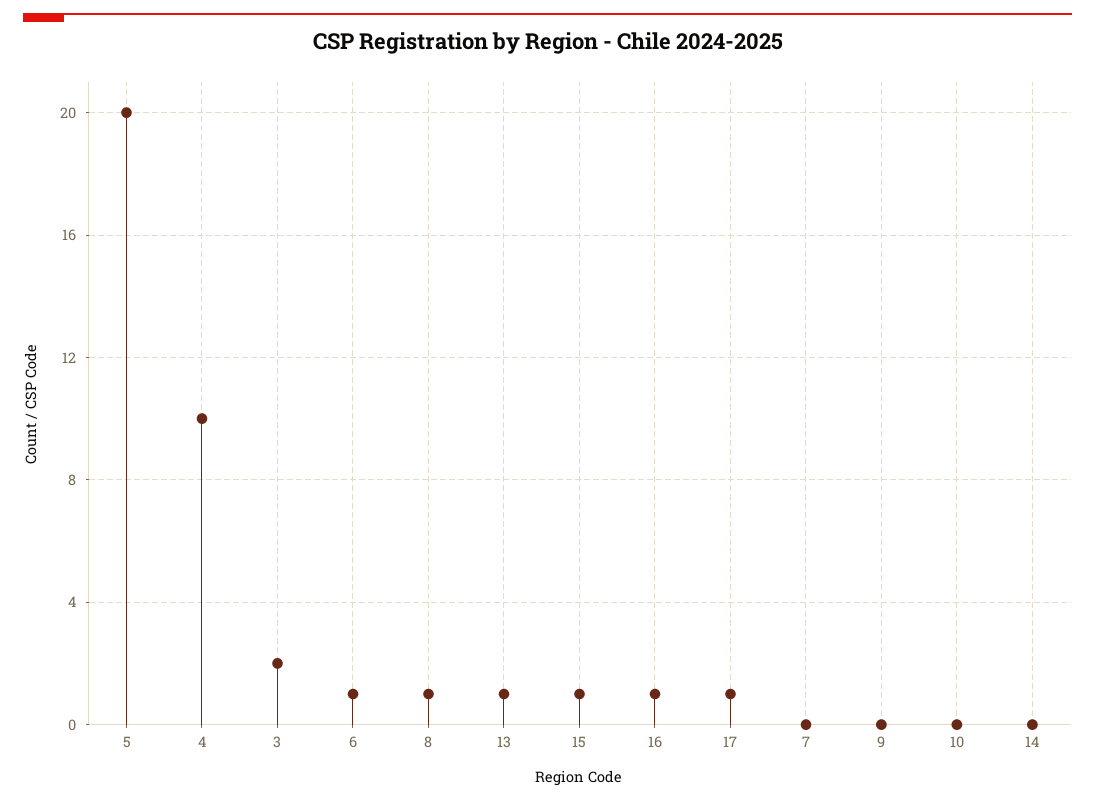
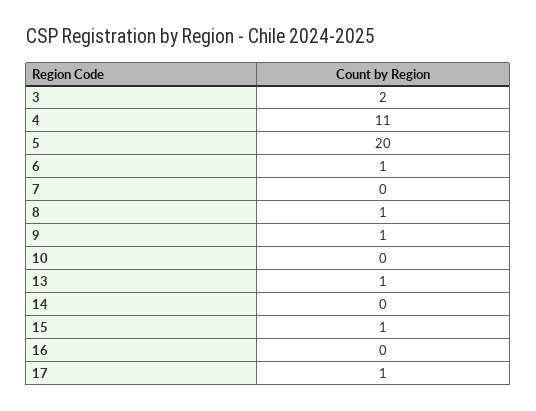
4: 10 -> 11
16: 1 -> 0
9: 0 -> 1

